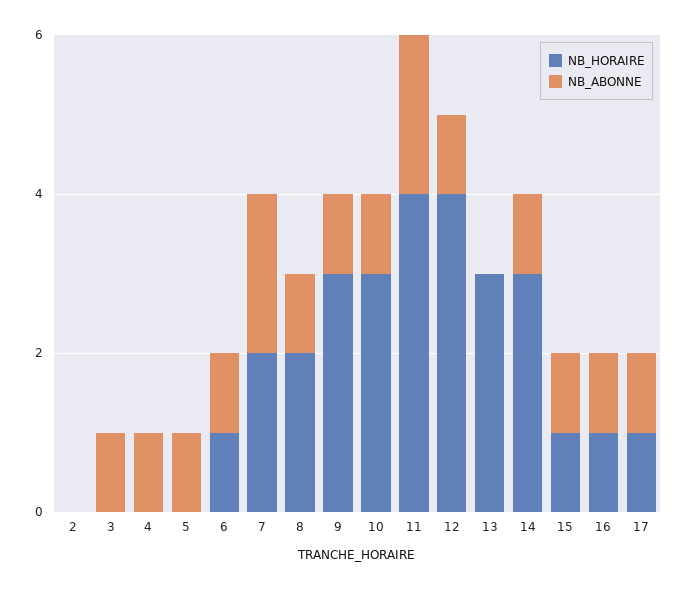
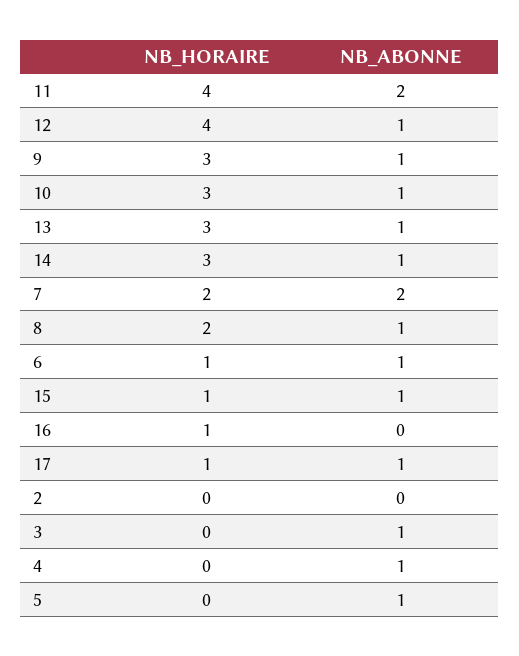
NB_ABONNE, 13: 0 -> 1
NB_ABONNE, 16: 1 -> 0

